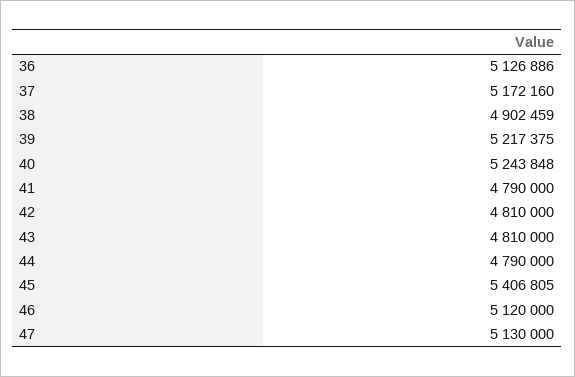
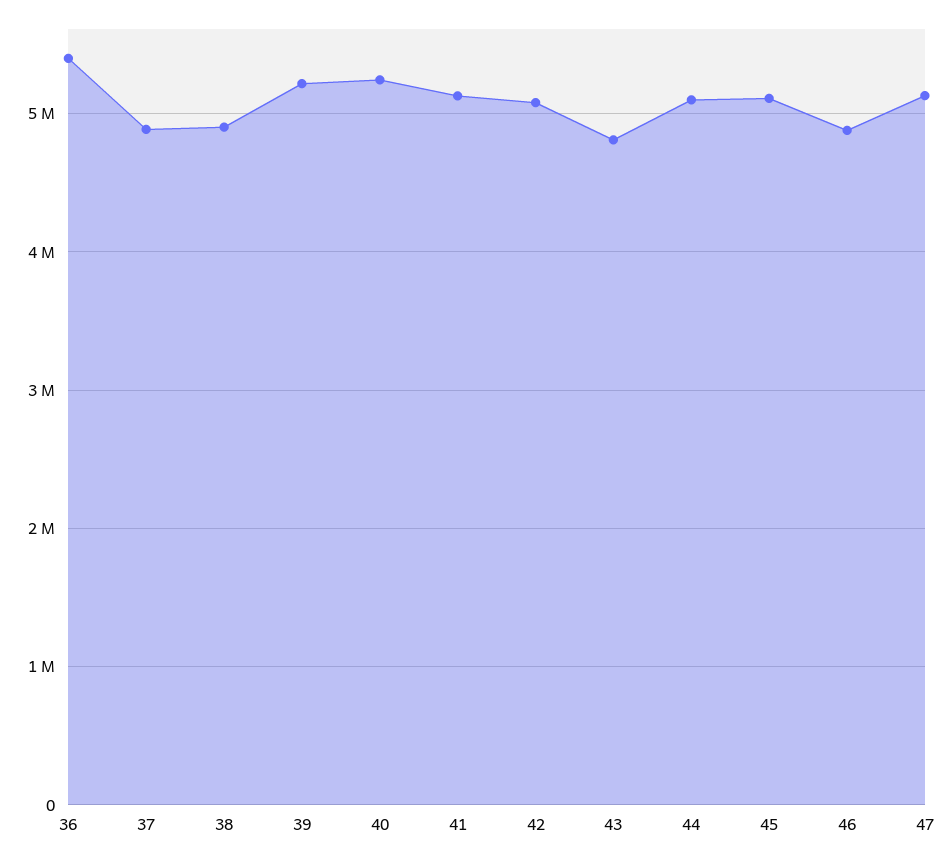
36: 5126886 -> 5400000
37: 5172160 -> 4900000
41: 4790000 -> 5100000
42: 4810000 -> 5100000
44: 4790000 -> 5100000
45: 5406805 -> 5100000
46: 5120000 -> 4900000

